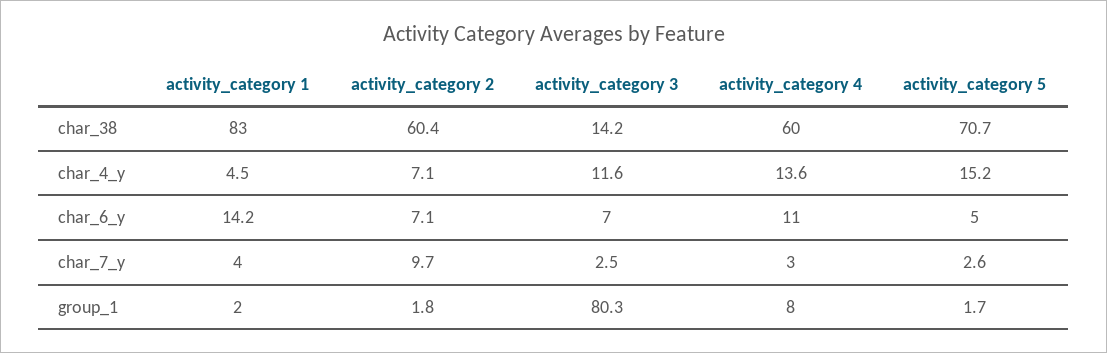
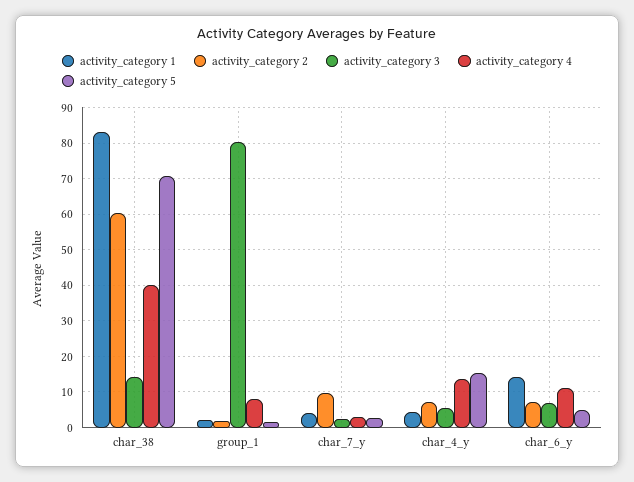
activity_category 4, char_38: 60 -> 40
activity_category 3, char_4_y: 11.6 -> 6

